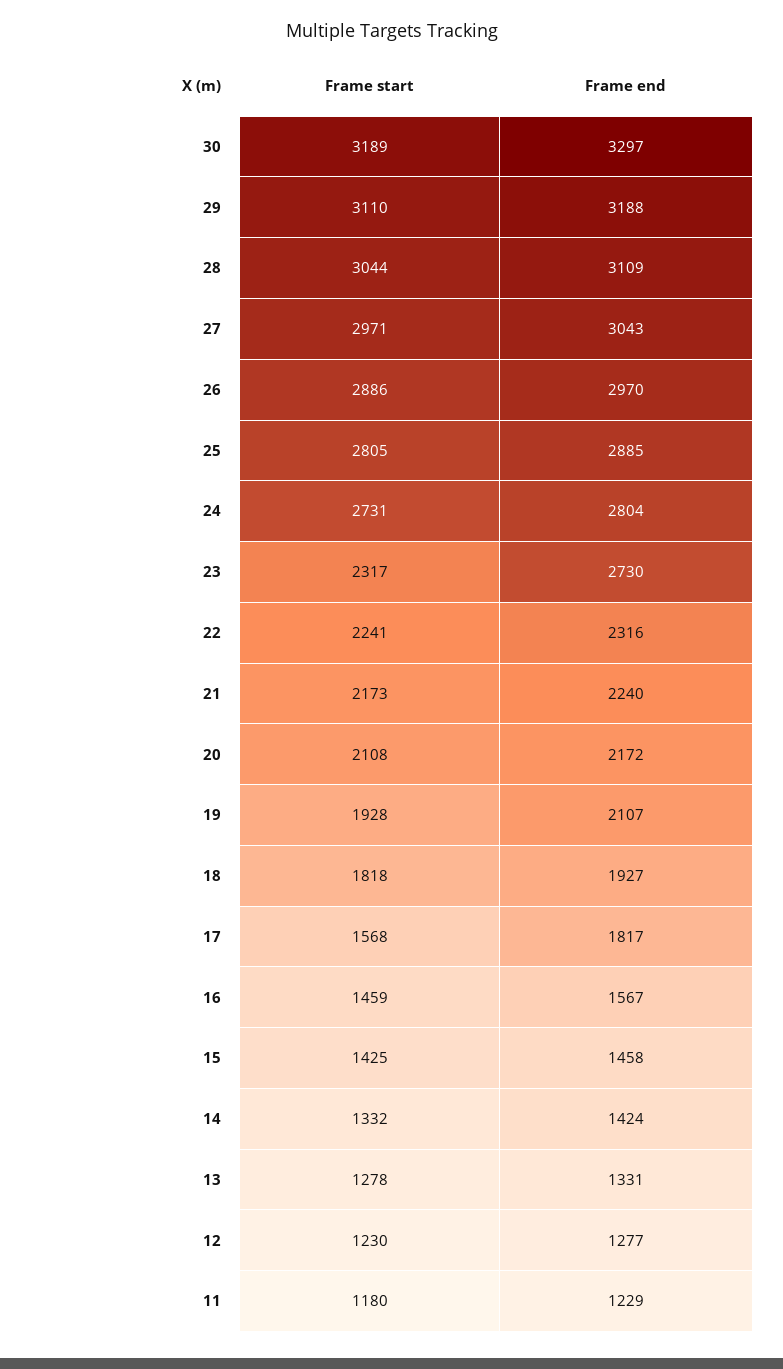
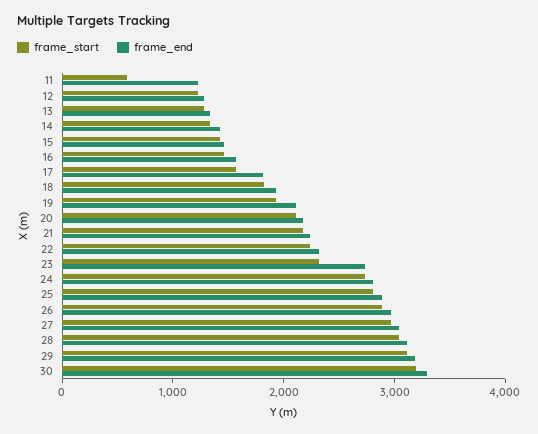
Frame start, 11: 1180 -> 600

